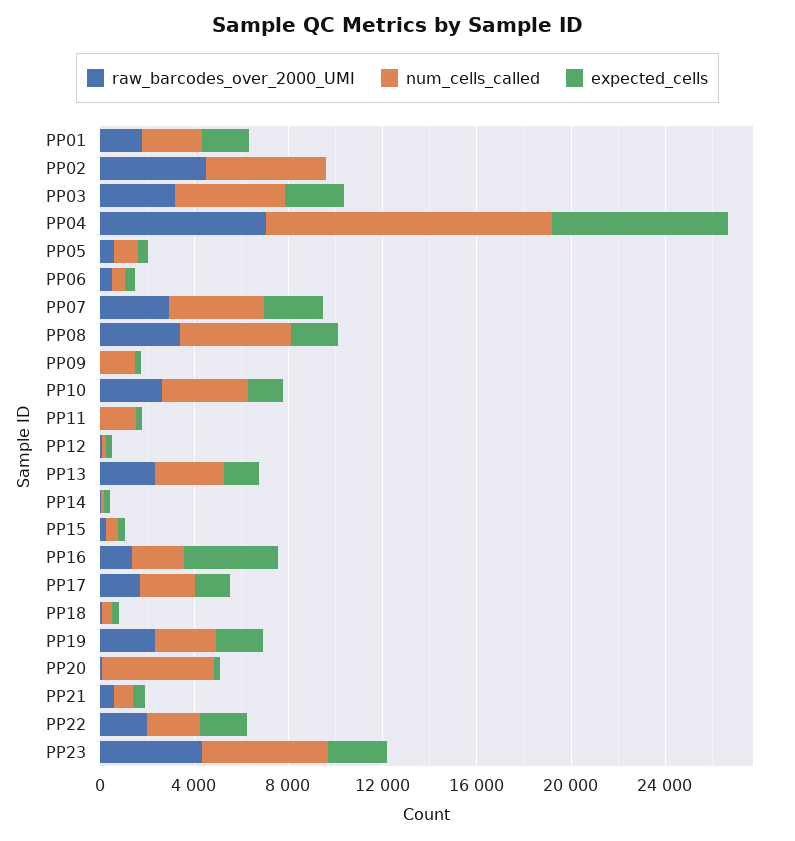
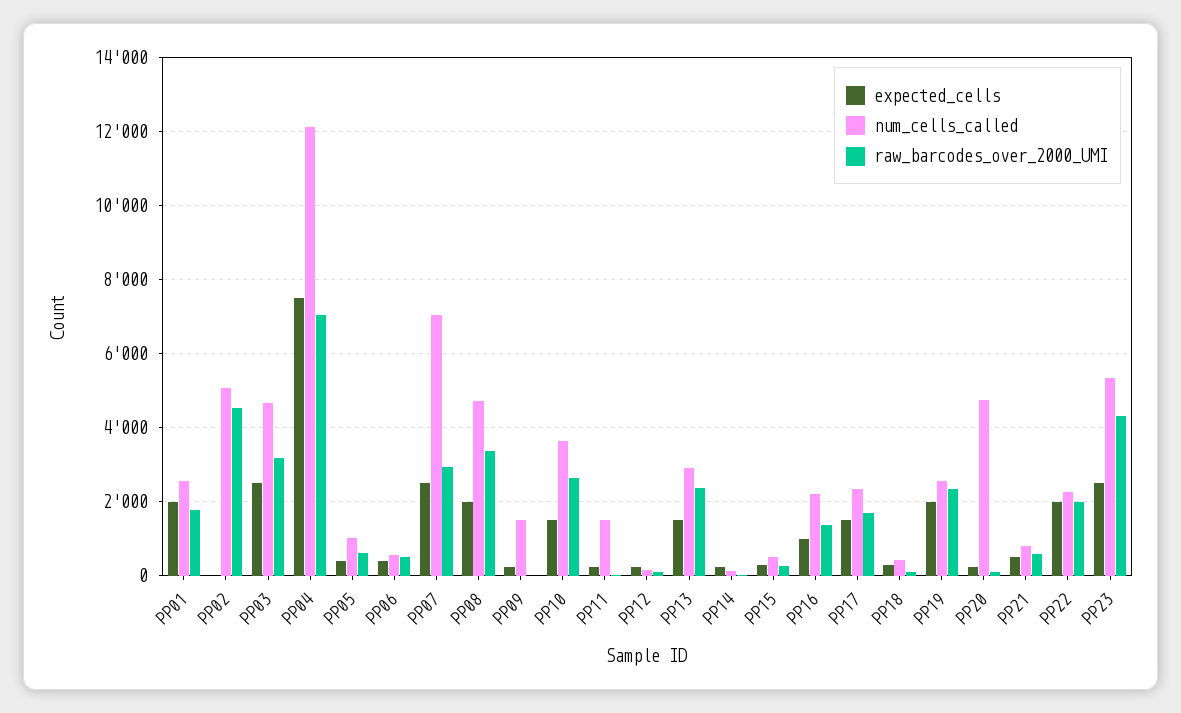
num_cells_called, PP07: 4000 -> 7000
expected_cells, PP16: 4000 -> 1000

